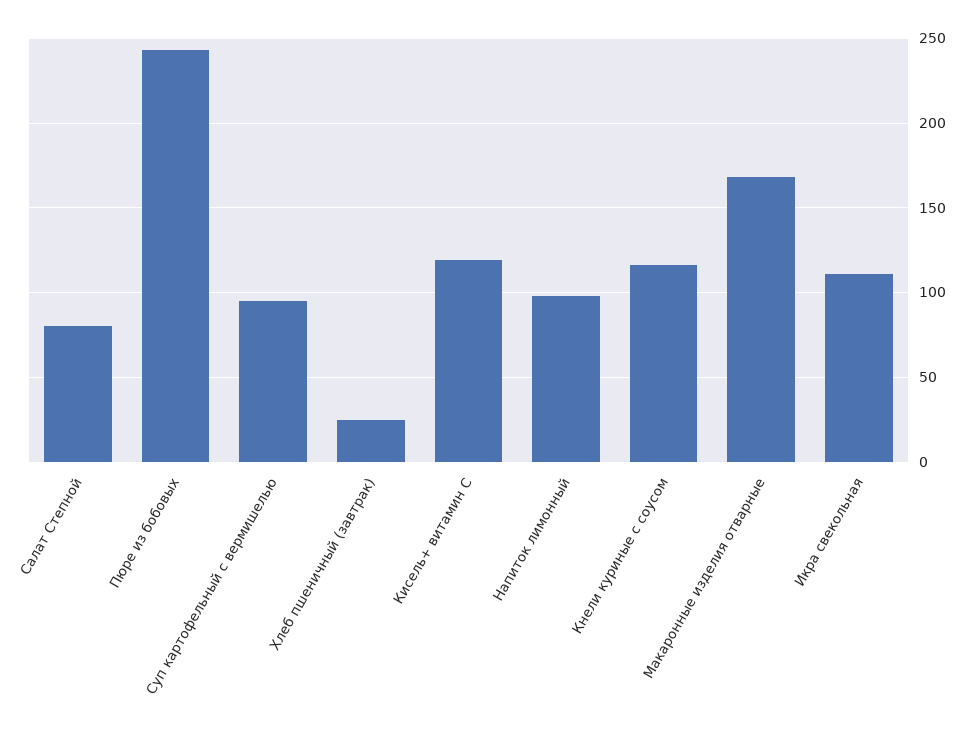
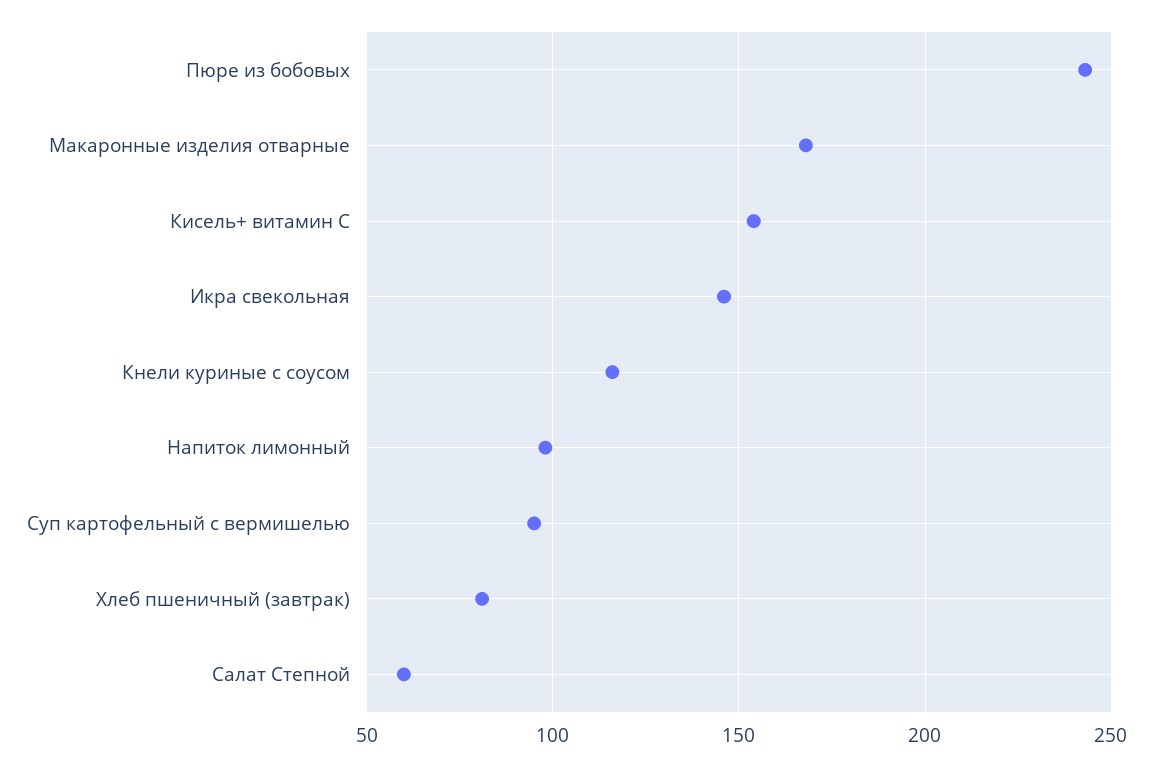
Салат Степной: 80 -> 60
Хлеб пшеничный (завтрак): 25 -> 80
Кисель+ витамин С: 120 -> 155
Икра свекольная: 110 -> 145

